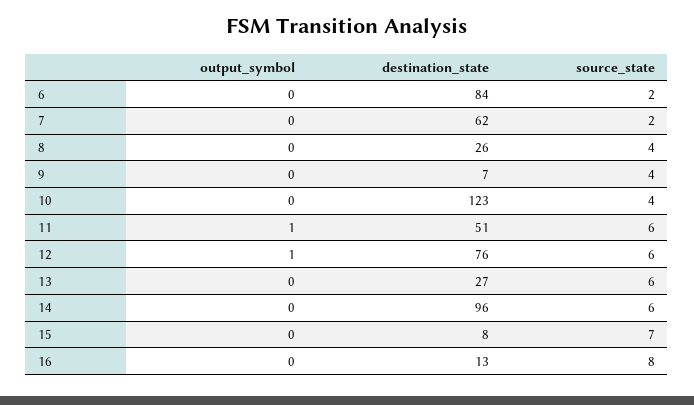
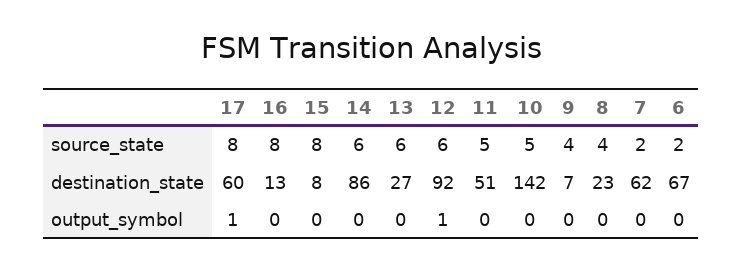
destination_state, 6: 84 -> 67
destination_state, 8: 26 -> 23
destination_state, 10: 123 -> 142
source_state, 10: 4 -> 5
output_symbol, 11: 1 -> 0
source_state, 11: 6 -> 5
destination_state, 12: 76 -> 92
destination_state, 14: 96 -> 86
source_state, 15: 7 -> 8
source_state, 17: none -> 8
destination_state, 17: none -> 60
output_symbol, 17: none -> 1

